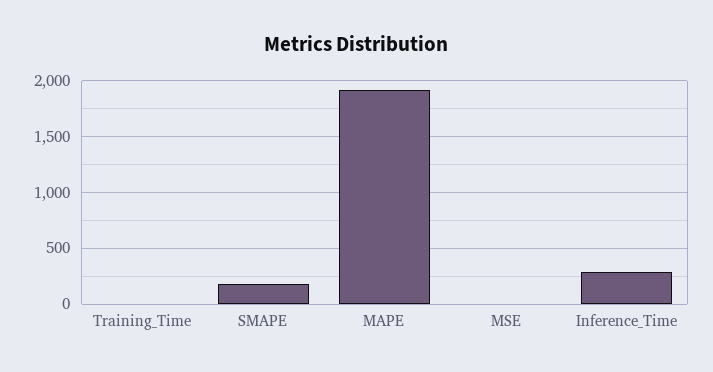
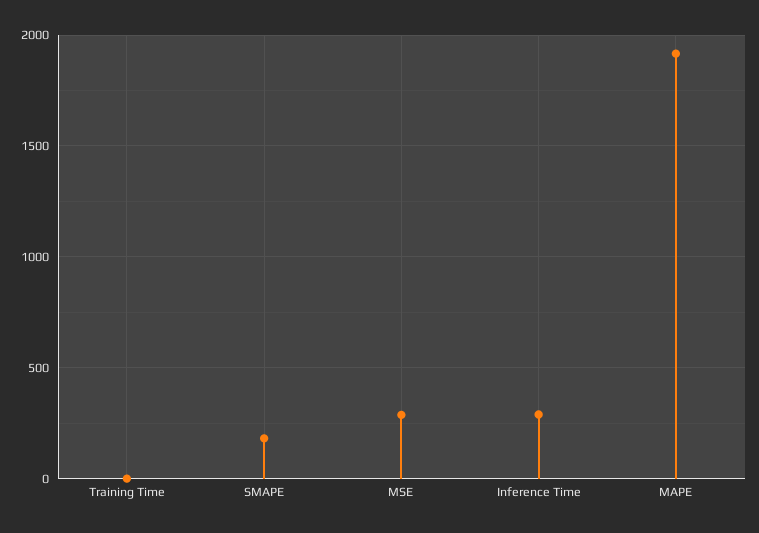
MSE: 0 -> 300

